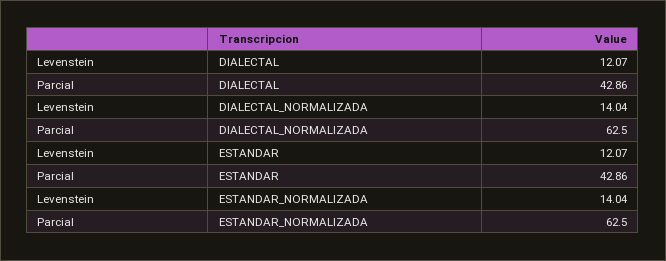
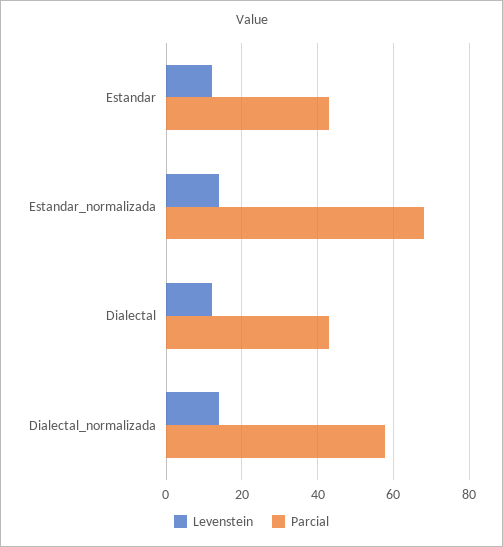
Parcial, DIALECTAL_NORMALIZADA: 62.5 -> 58
Parcial, ESTANDAR_NORMALIZADA: 62.5 -> 68

